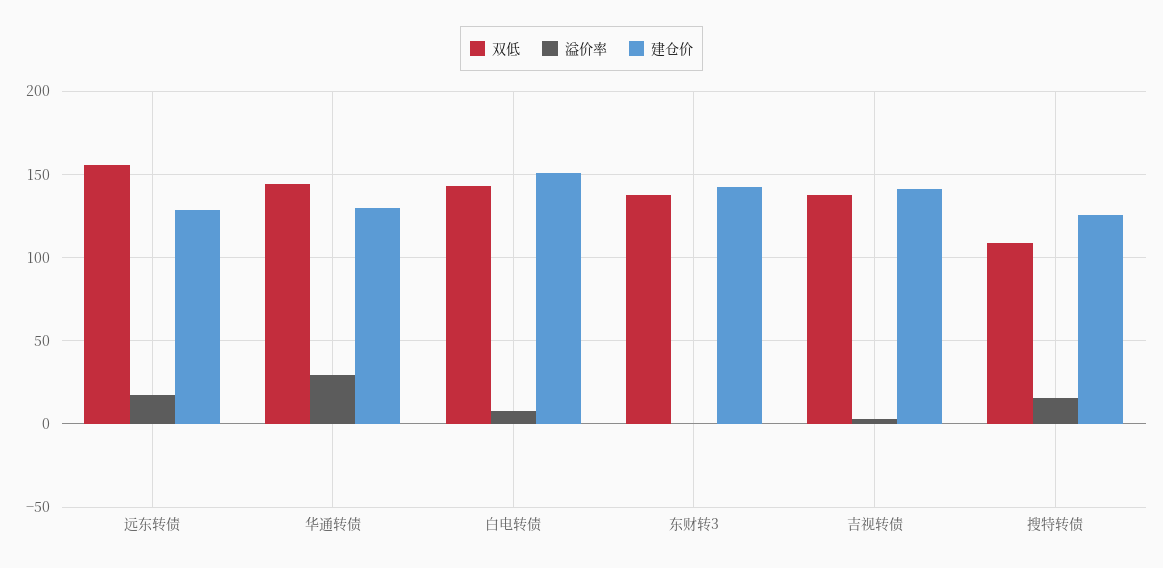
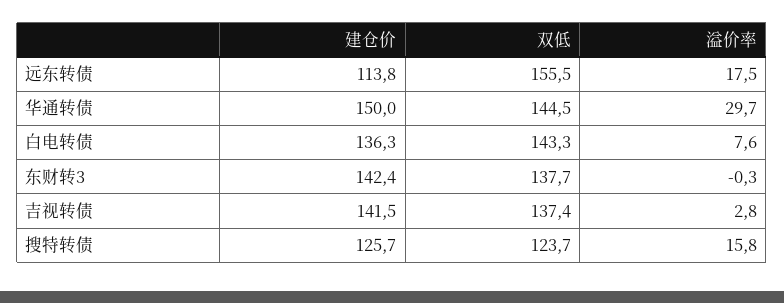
建仓价, 远东转债: 130 -> 113.8
建仓价, 华通转债: 130 -> 150
建仓价, 白电转债: 150 -> 136.3
双低, 搜特转债: 110 -> 123.7

